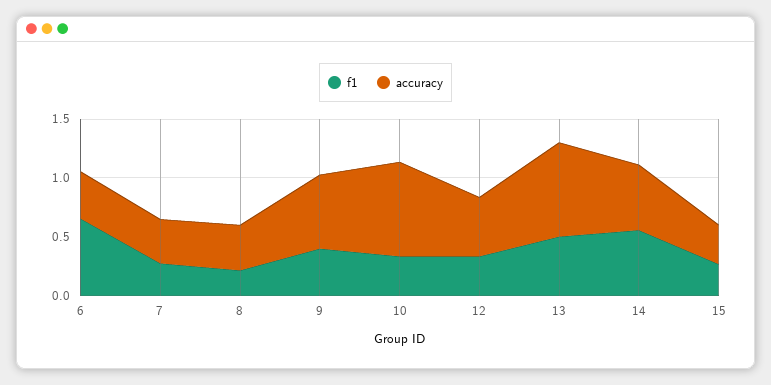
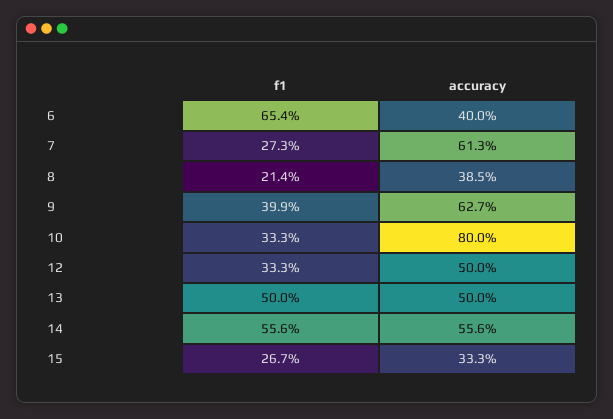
accuracy, 7: 0.4 -> 0.613
accuracy, 13: 0.8 -> 0.5

